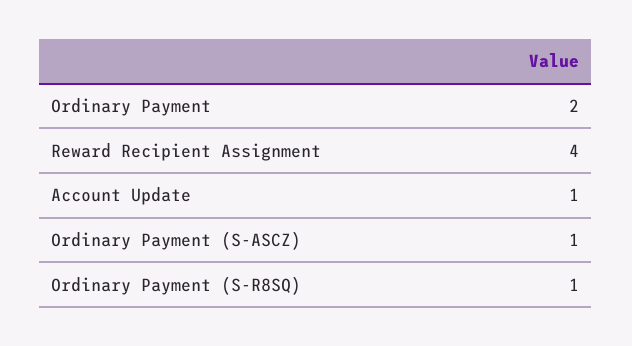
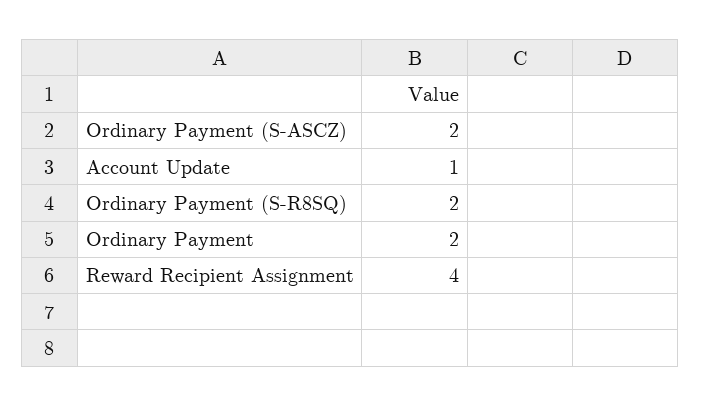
Ordinary Payment (S-ASCZ): 1 -> 2
Ordinary Payment (S-R8SQ): 1 -> 2

